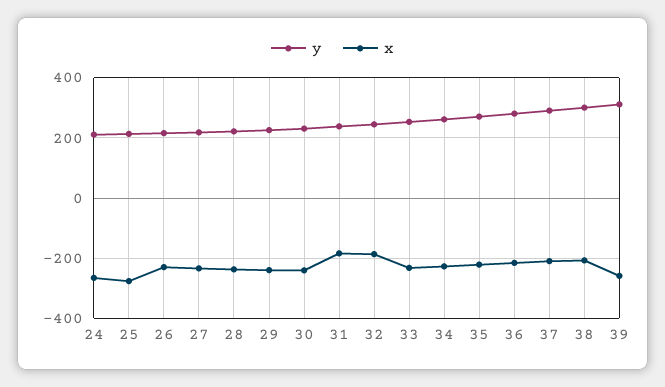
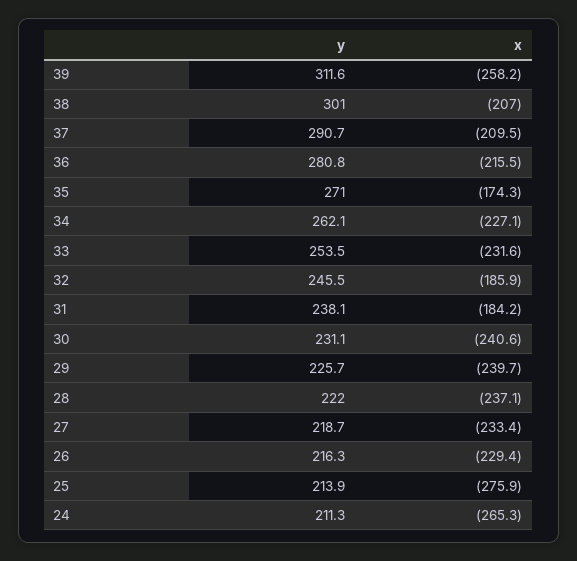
x, 35: -220 -> -174.3

